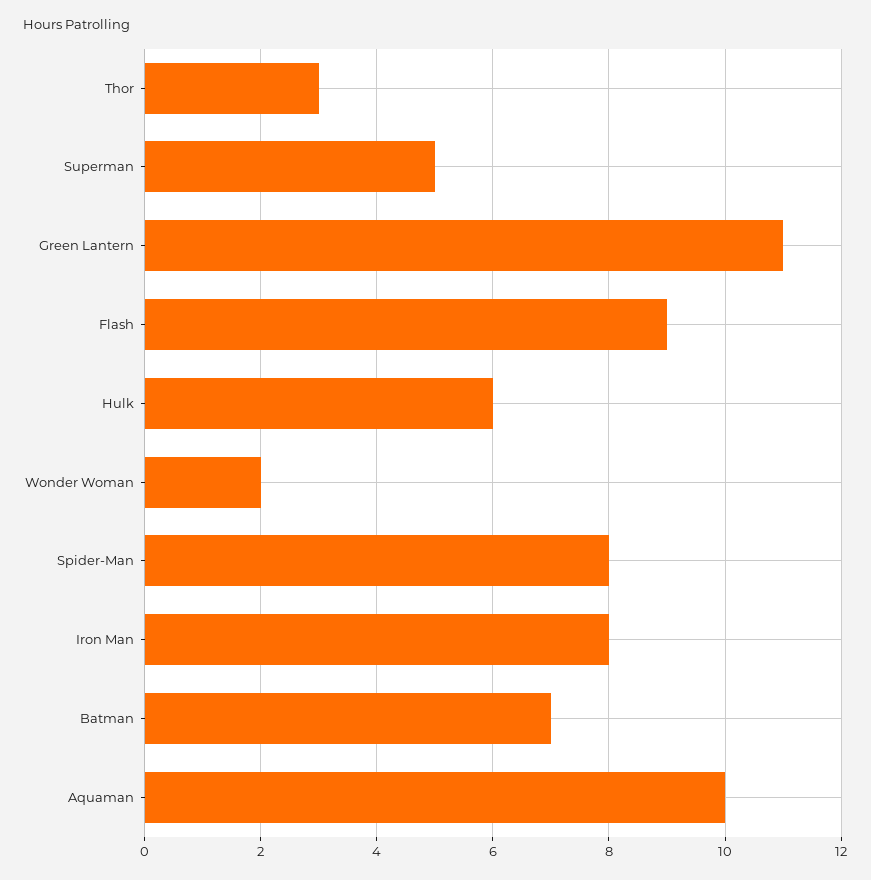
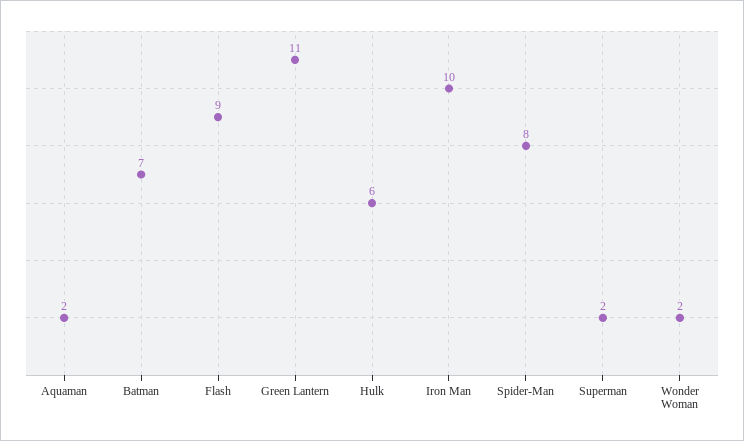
Thor: 3 -> none
Superman: 5 -> 2
Iron Man: 8 -> 10
Aquaman: 10 -> 2

